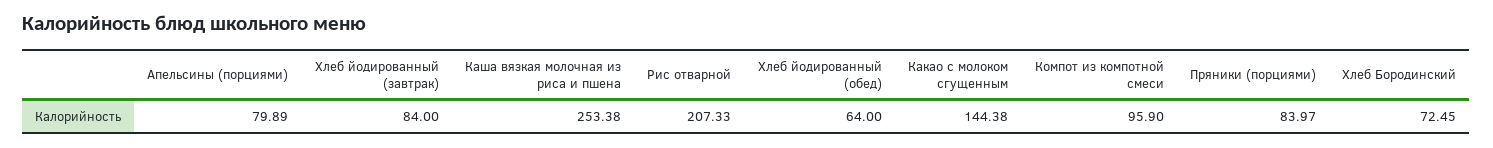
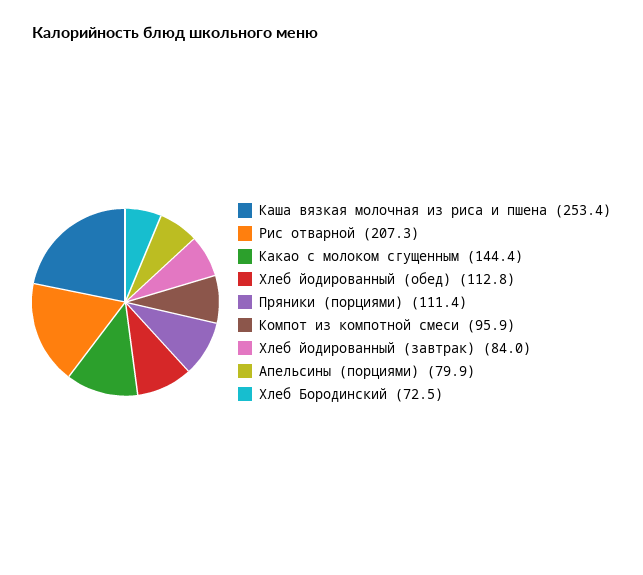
Хлеб йодированный (обед): 64 -> 112.8
Пряники (порциями): 83.97 -> 111.4

